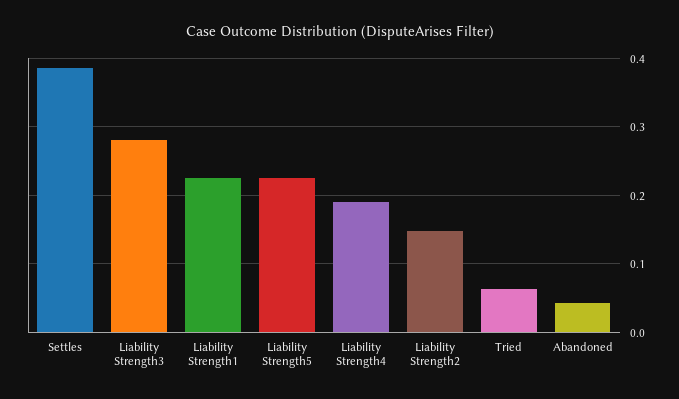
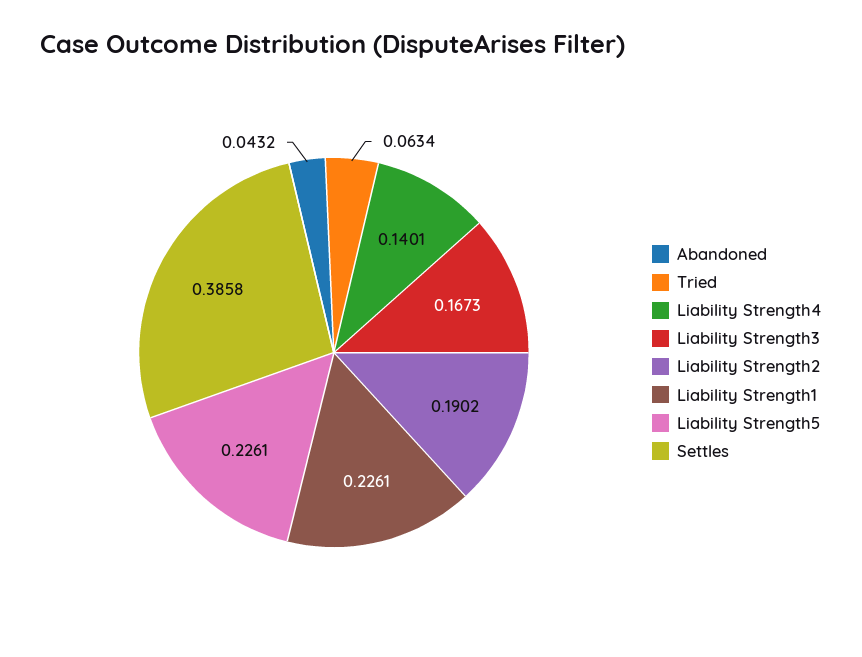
Liability Strength3: 0.28 -> 0.1673
Liability Strength4: 0.19 -> 0.1401
Liability Strength2: 0.15 -> 0.1902

